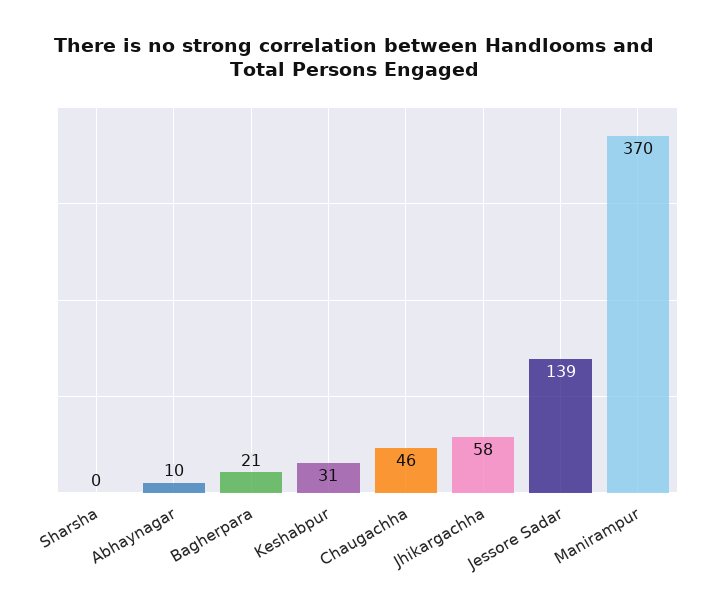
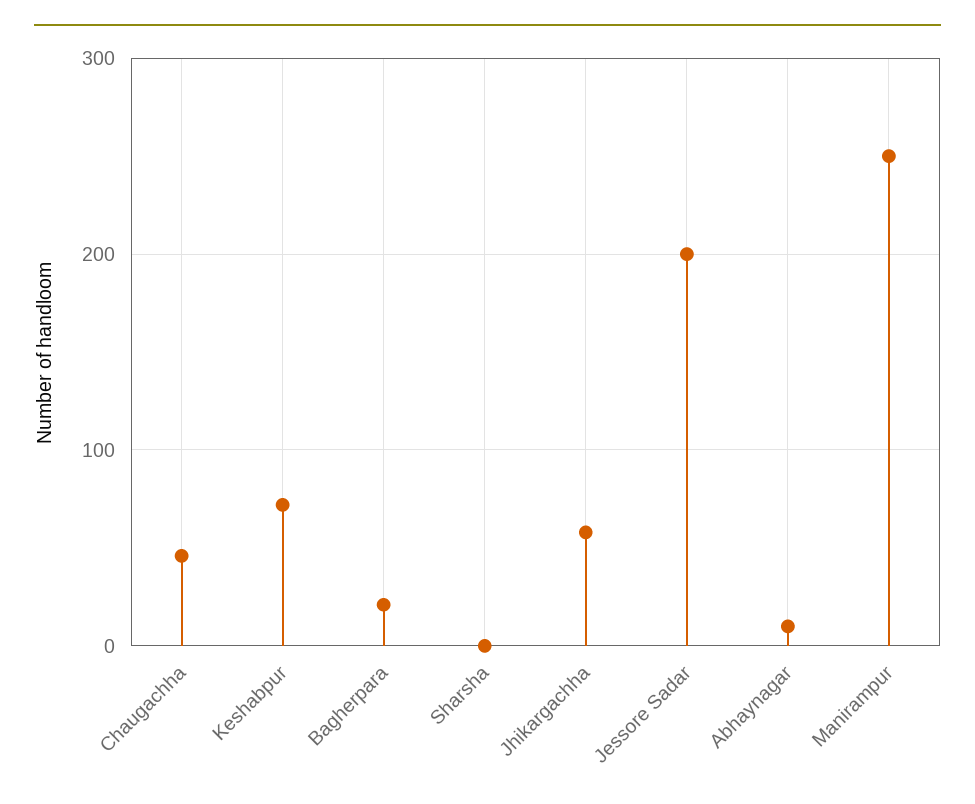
Keshabpur: 31 -> 70
Jessore Sadar: 139 -> 200
Manirampur: 370 -> 250

